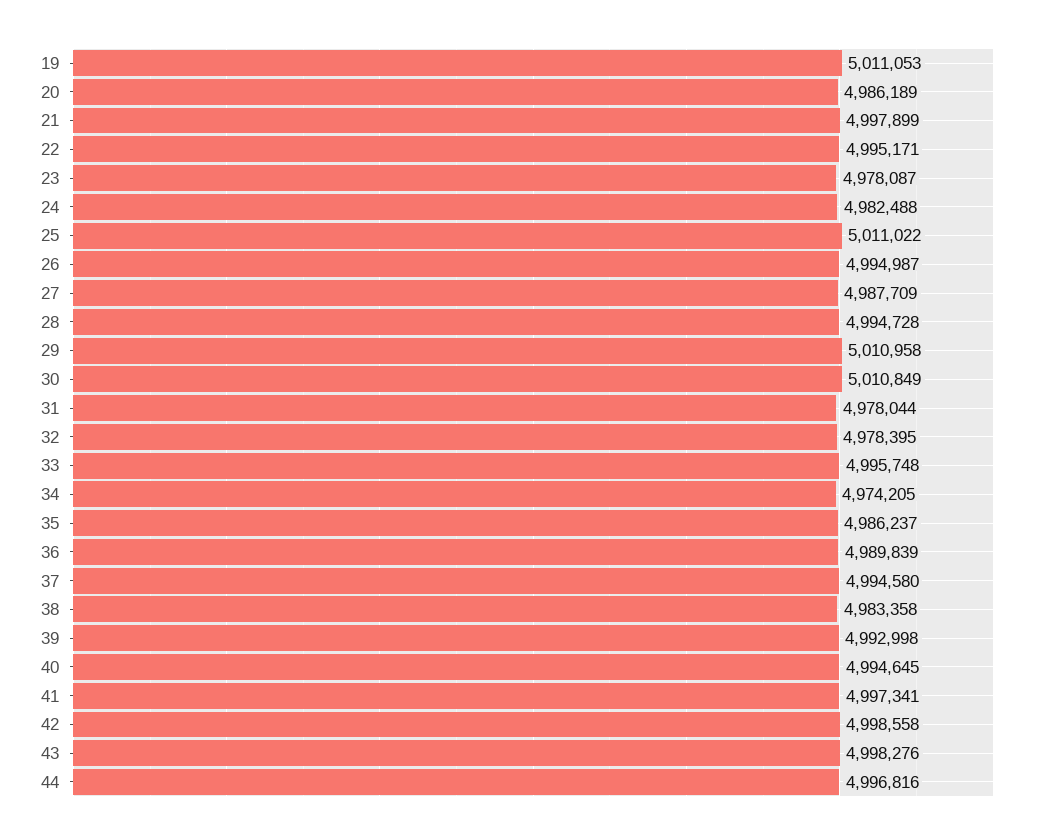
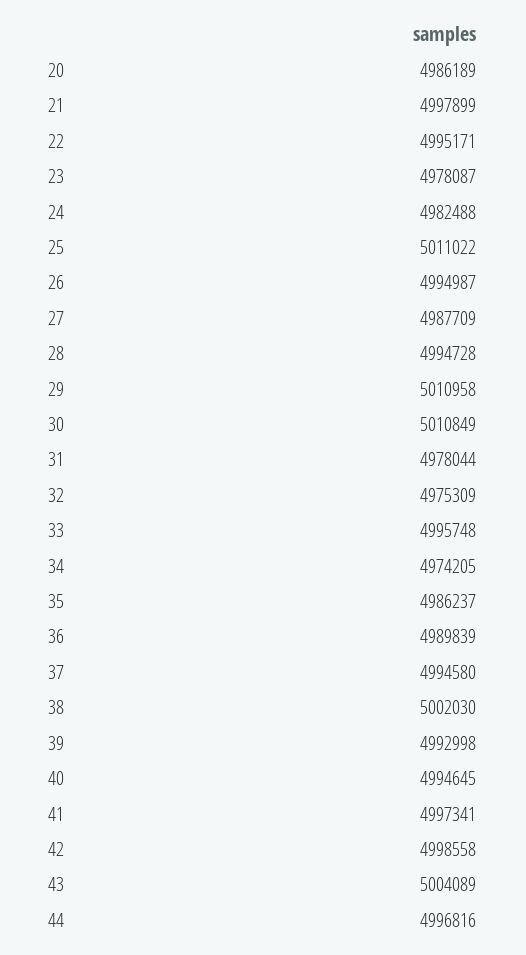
19: 5011053 -> none
32: 4978395 -> 4975309
38: 4983358 -> 5002030
43: 4998276 -> 5004089

